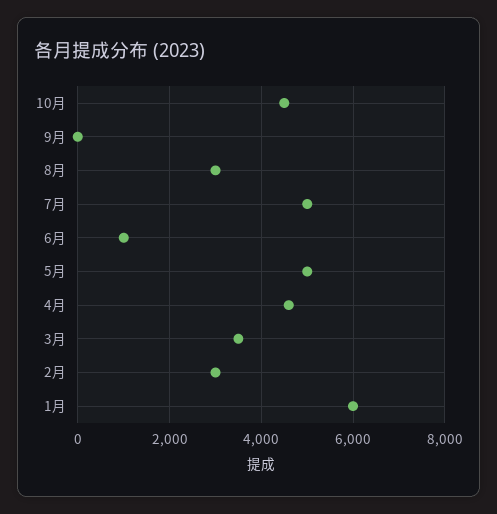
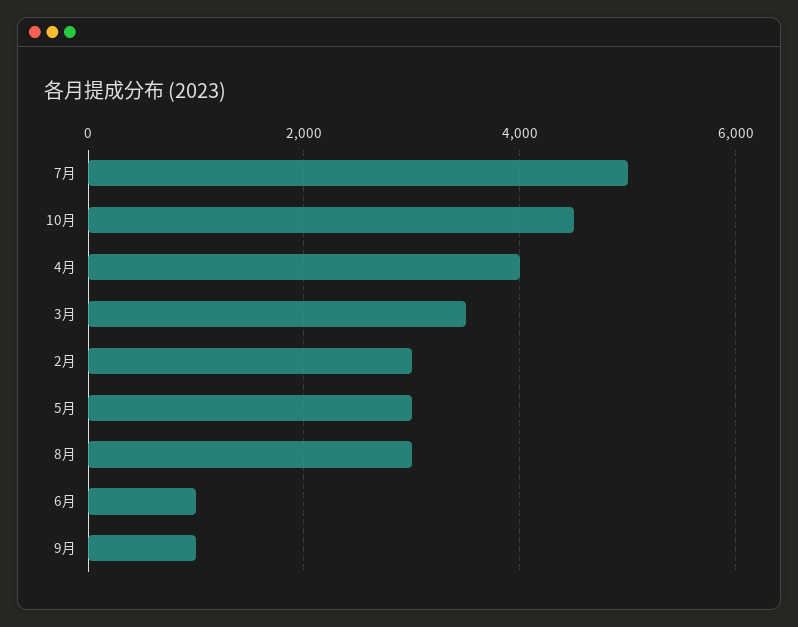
9月: 0 -> 1000
5月: 5000 -> 3000
4月: 4600 -> 4000
1月: 6000 -> none

